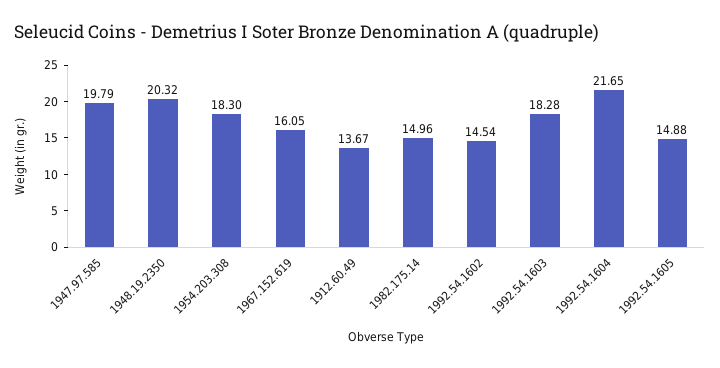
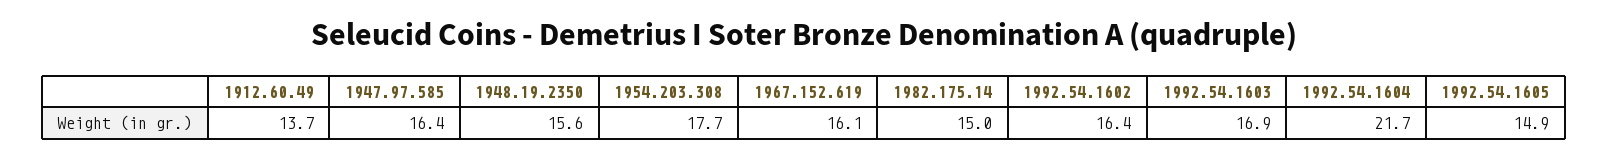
1947.97.585: 19.79 -> 16.4
1948.19.2350: 20.32 -> 15.6
1954.203.308: 18.3 -> 17.7
1992.54.1602: 14.54 -> 16.4
1992.54.1603: 18.28 -> 16.9

